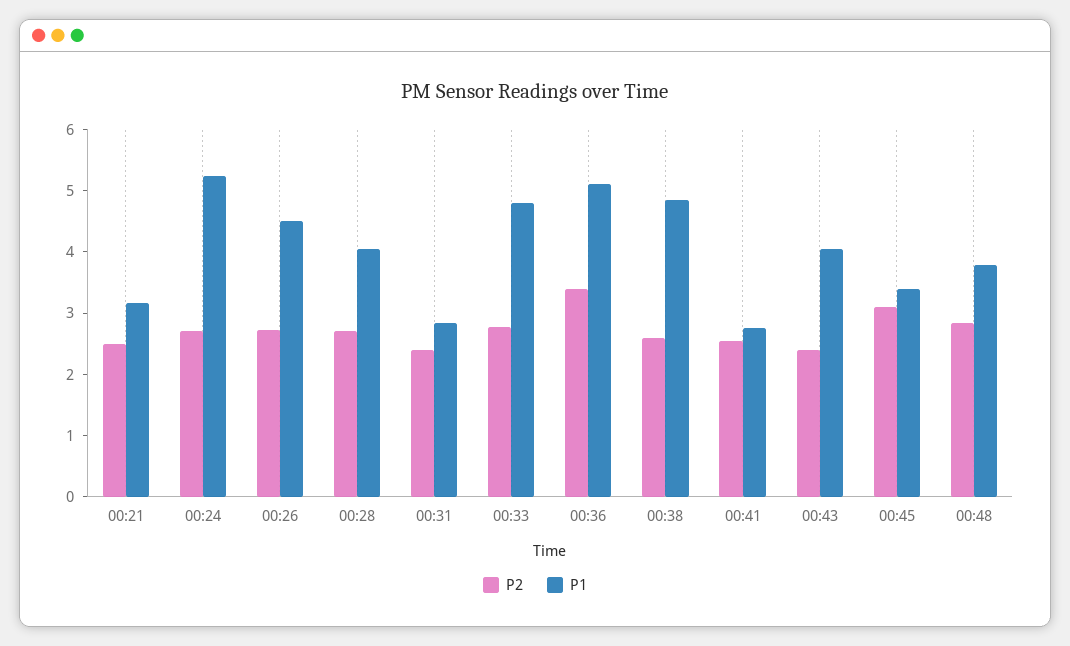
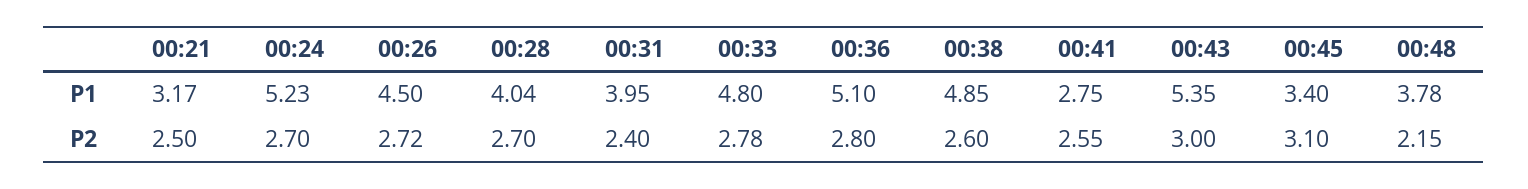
P1, 00:31: 2.8 -> 3.95
P2, 00:36: 3.4 -> 2.8
P2, 00:43: 2.4 -> 3
P1, 00:43: 4 -> 5.35
P2, 00:48: 2.8 -> 2.15

